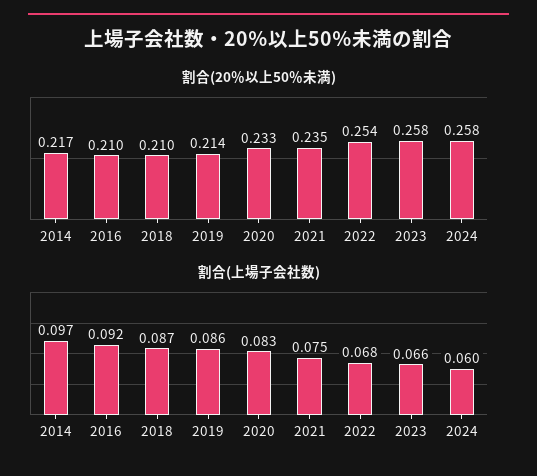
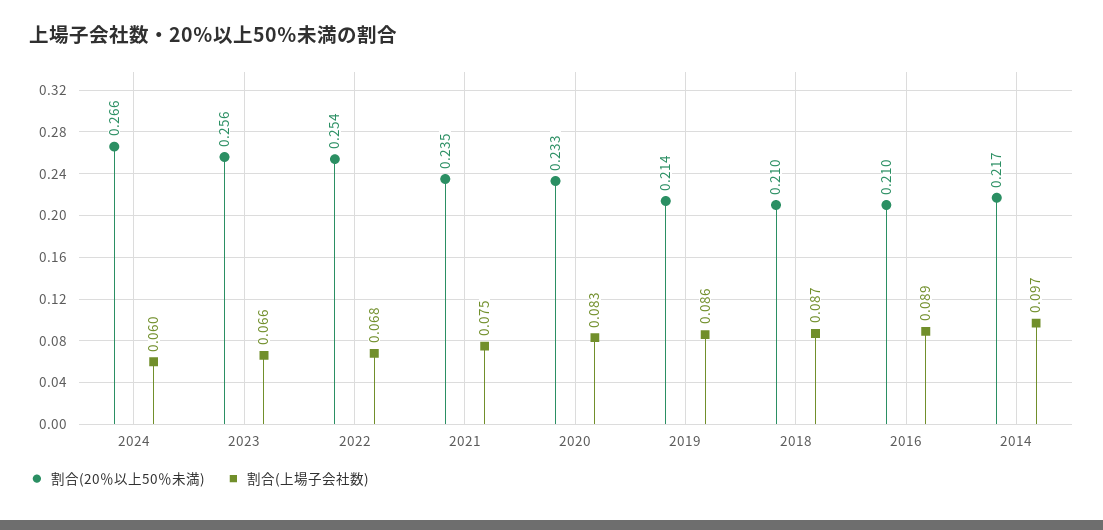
割合(20％以上50％未満), 2023: 0.258 -> 0.256
割合(20％以上50％未満), 2024: 0.258 -> 0.266
割合(上場子会社数), 2016: 0.092 -> 0.089

